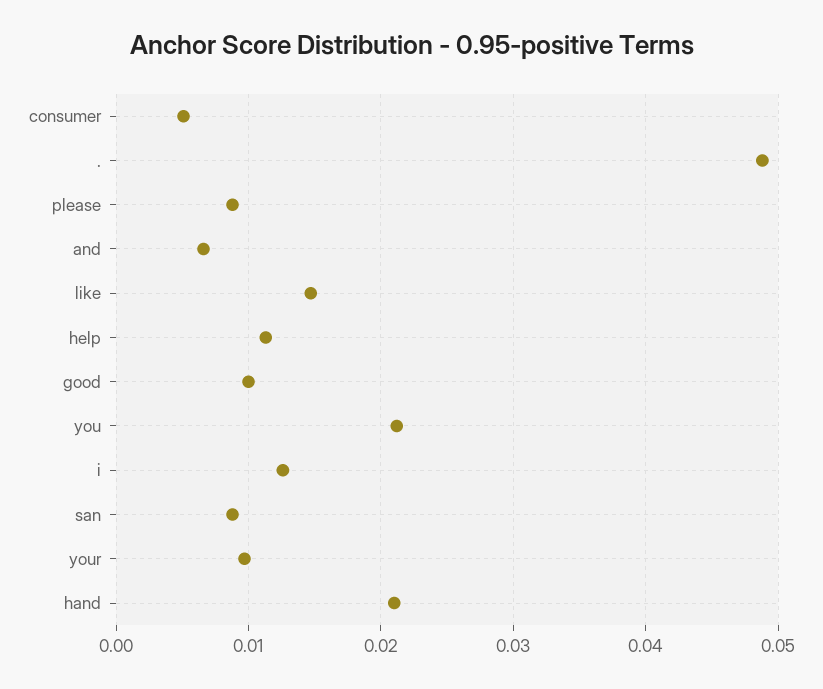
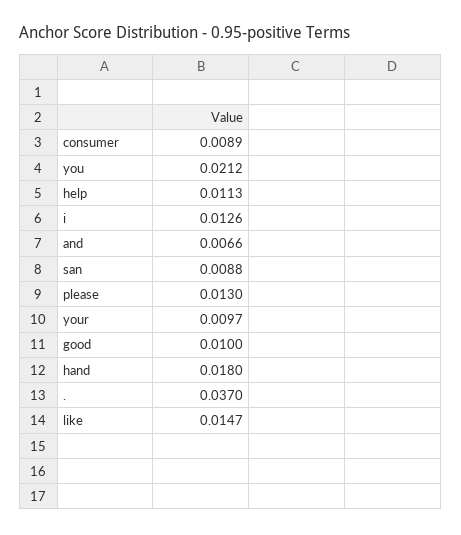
consumer: 0.005 -> 0.0089
.: 0.049 -> 0.037
please: 0.009 -> 0.013
hand: 0.021 -> 0.018

